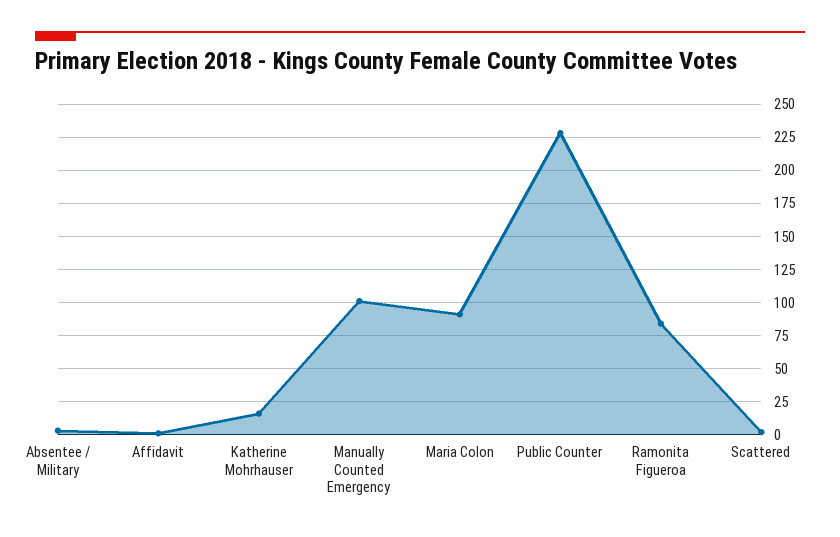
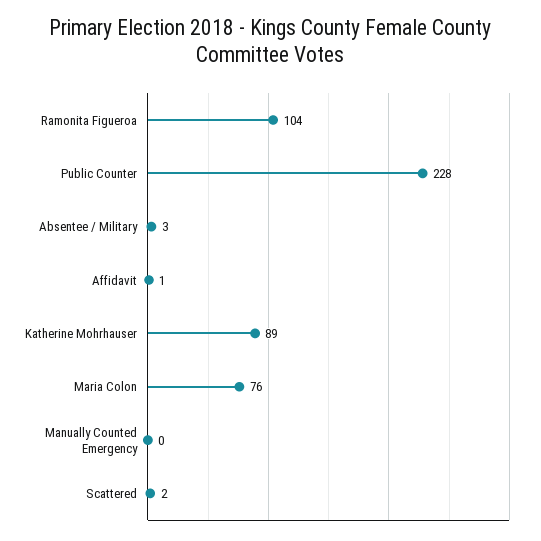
Katherine Mohrhauser: 15 -> 89
Manually Counted Emergency: 100 -> 0
Maria Colon: 90 -> 76
Ramonita Figueroa: 85 -> 104

